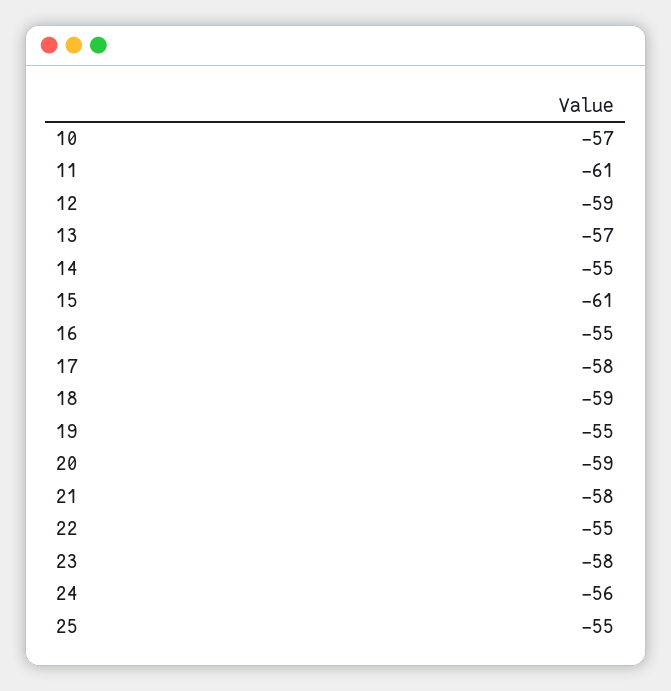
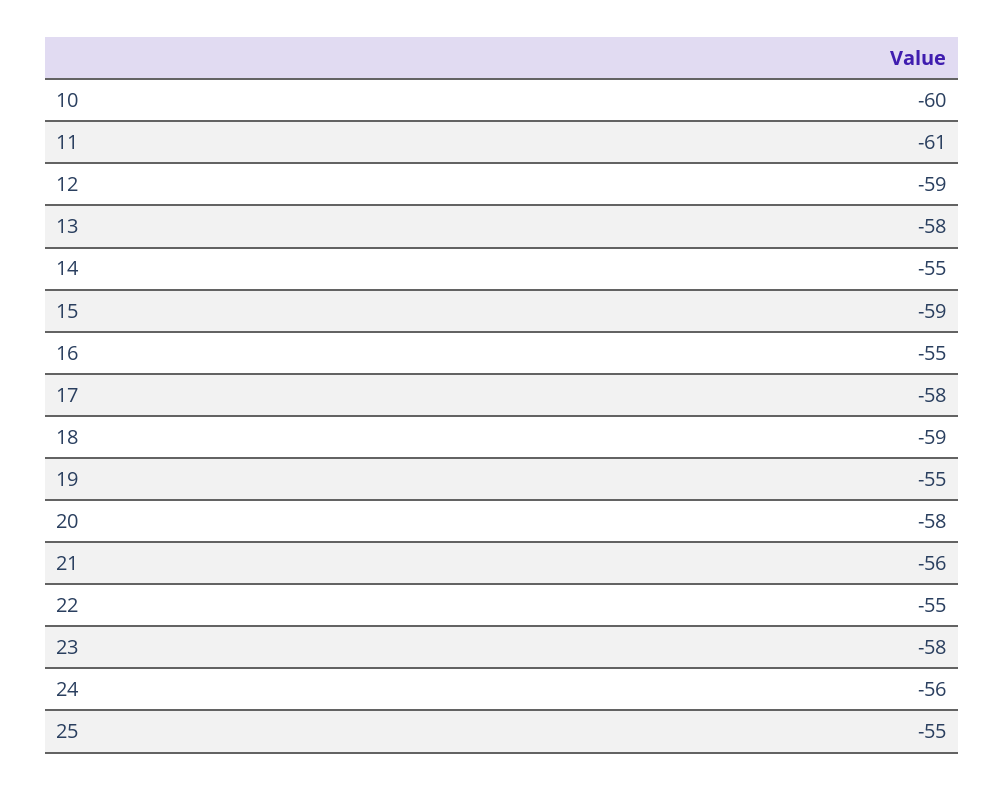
10: -57 -> -60
13: -57 -> -58
15: -61 -> -59
20: -59 -> -58
21: -58 -> -56

